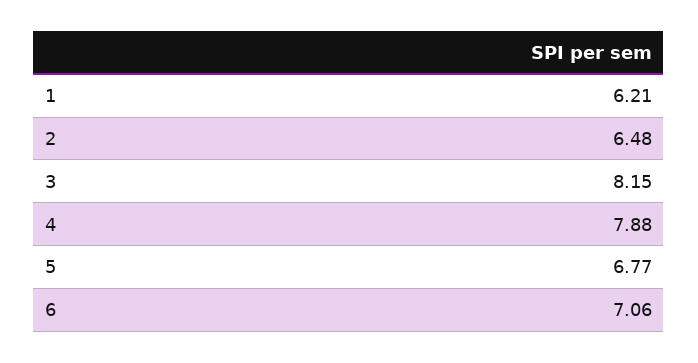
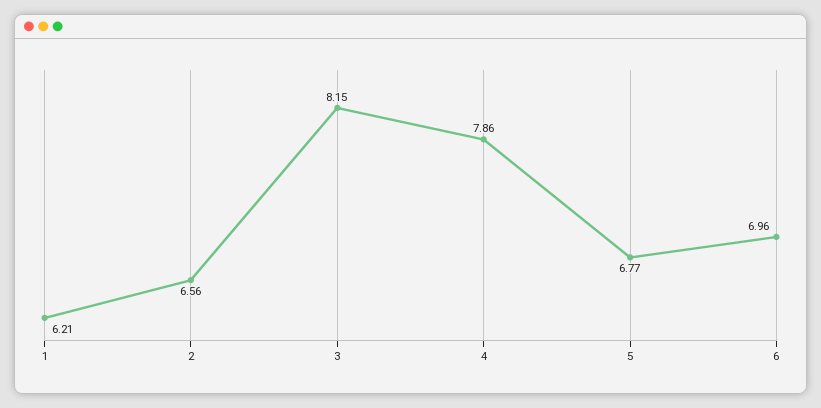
2: 6.48 -> 6.56
4: 7.88 -> 7.86
6: 7.06 -> 6.96

